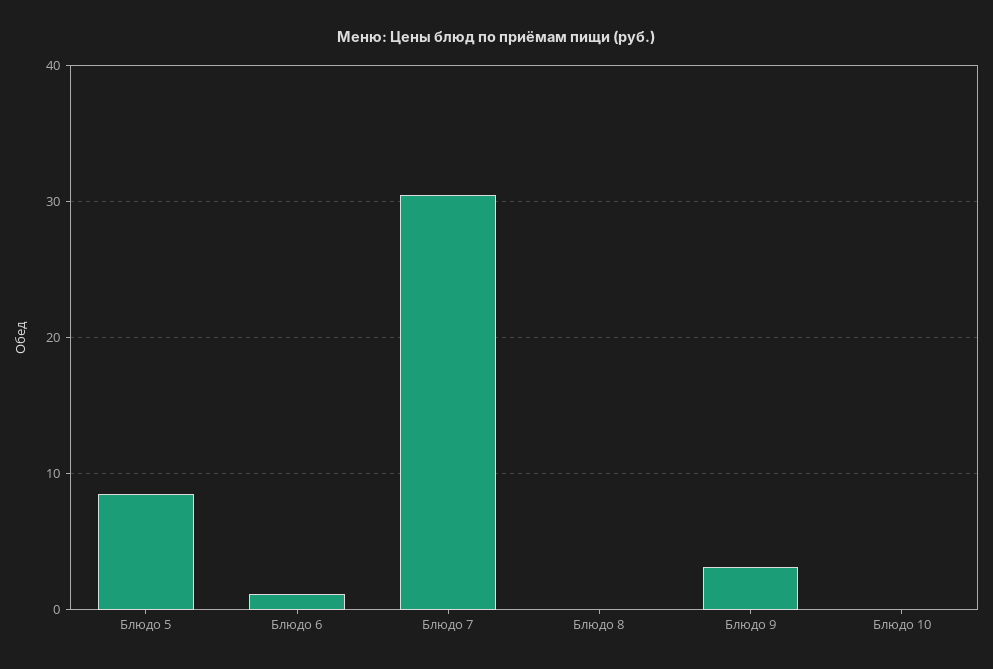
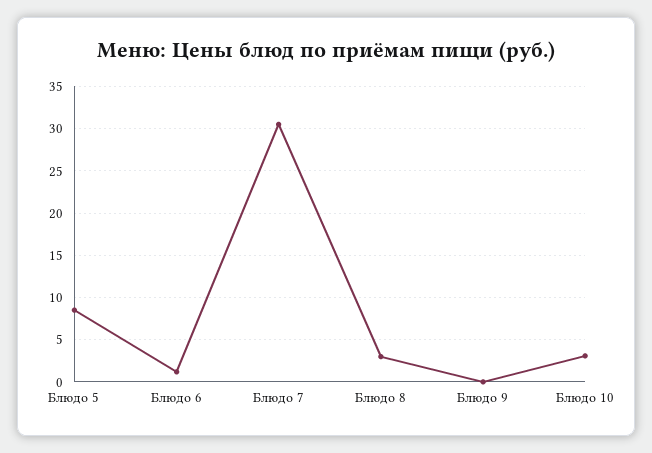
Блюдо 8: 0 -> 3
Блюдо 9: 3 -> 0
Блюдо 10: 0 -> 3

